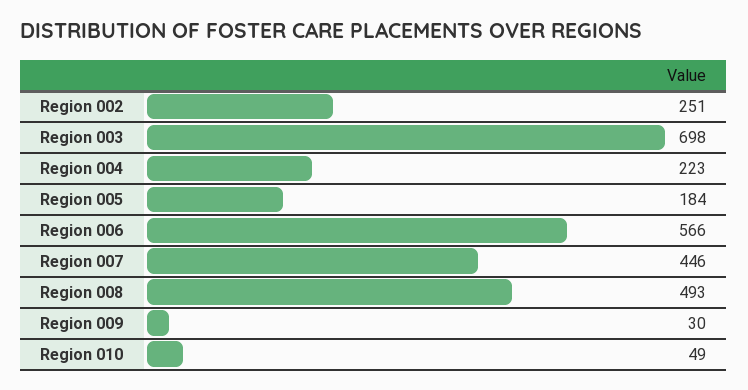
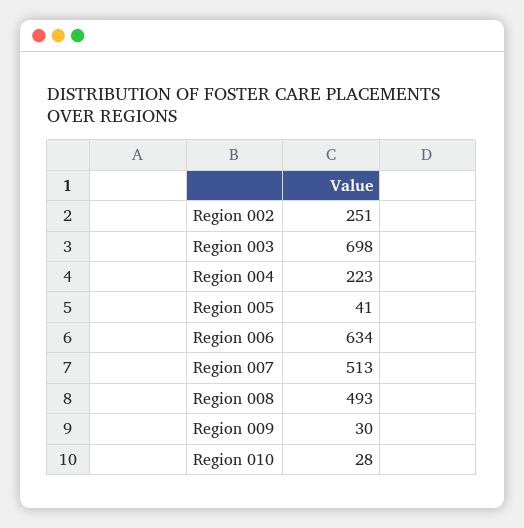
Region 005: 184 -> 41
Region 006: 566 -> 634
Region 007: 446 -> 513
Region 010: 49 -> 28

